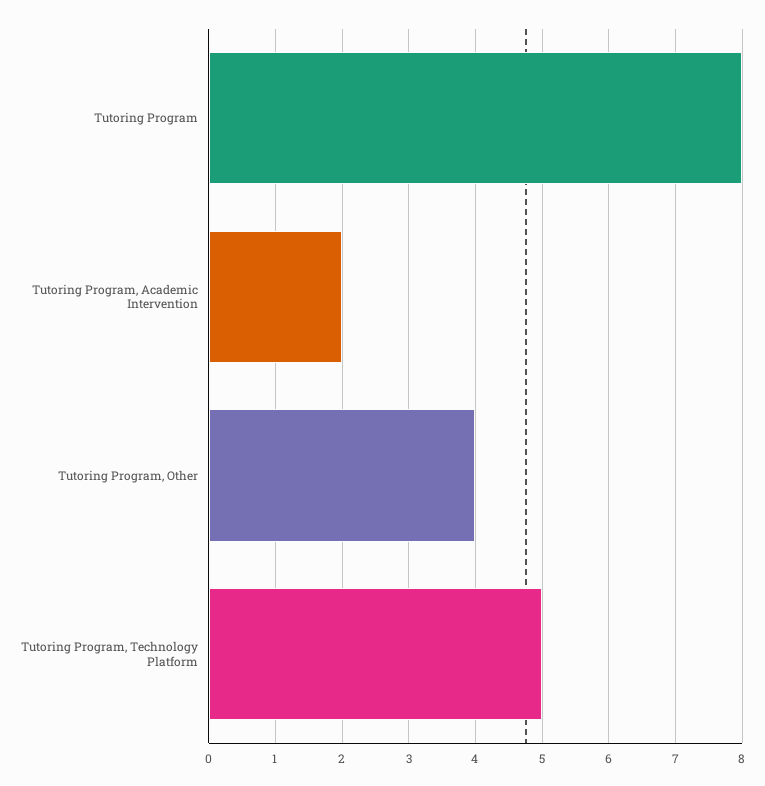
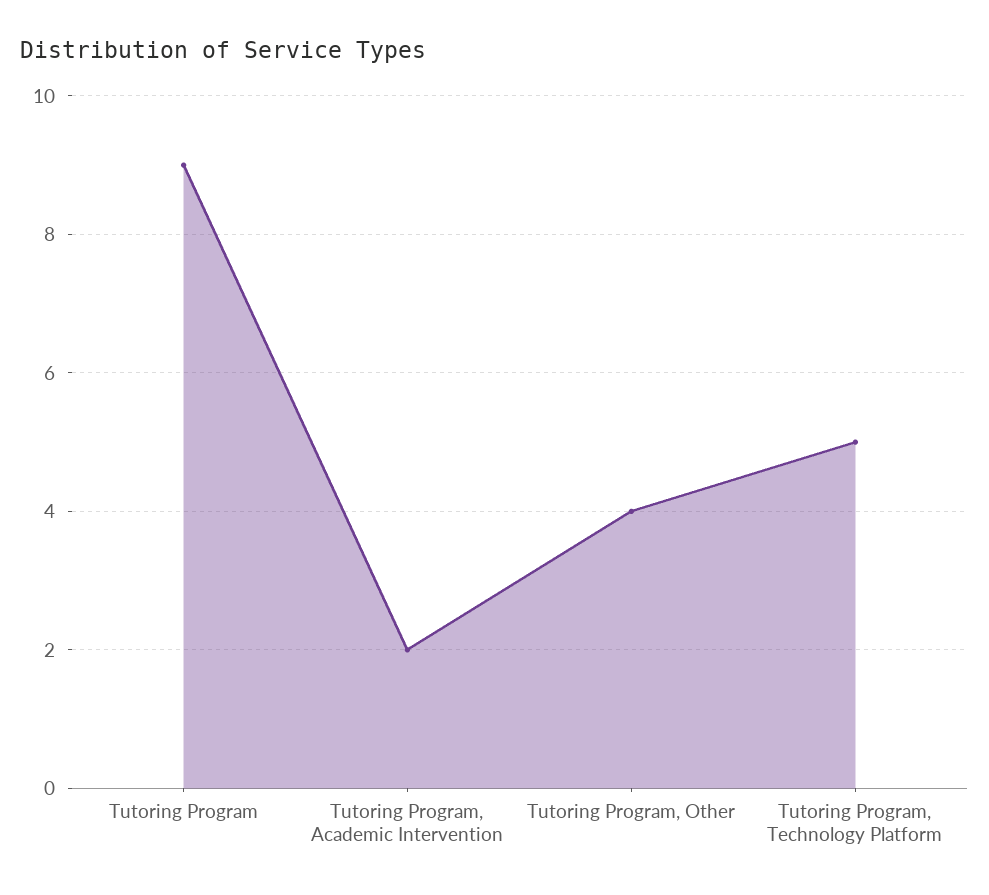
Tutoring Program: 8 -> 9

